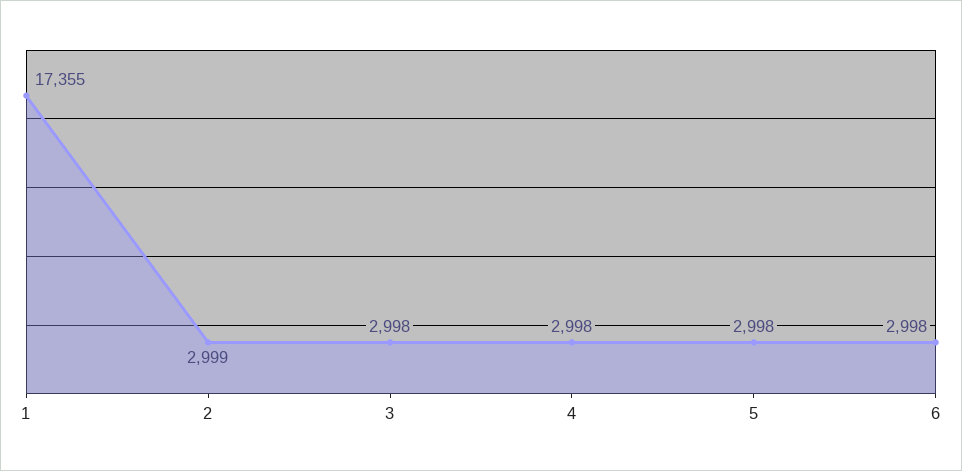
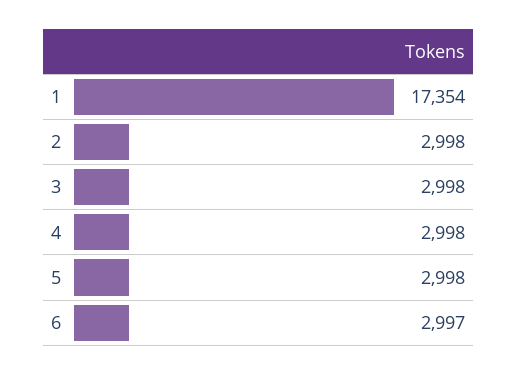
1: 17355 -> 17354
2: 2999 -> 2998
6: 2998 -> 2997

